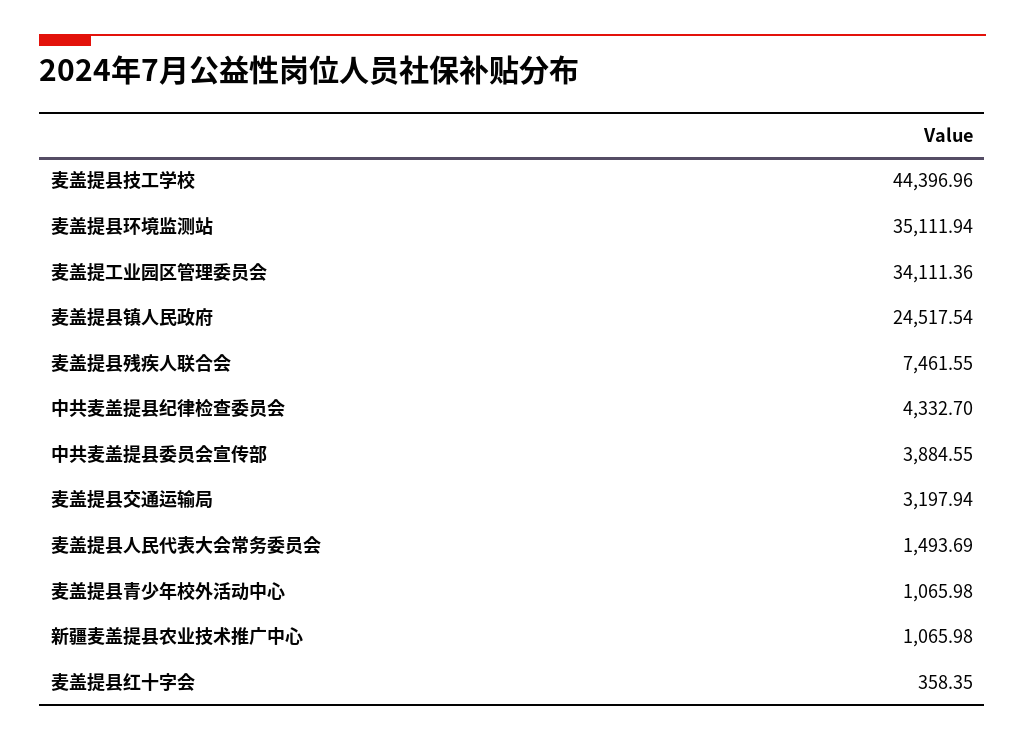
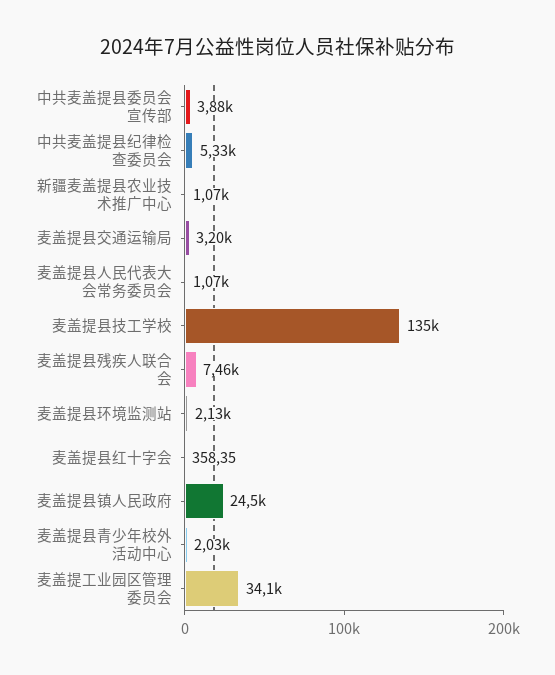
麦盖提县技工学校: 44396.96 -> 135000
麦盖提县环境监测站: 35111.94 -> 2130
中共麦盖提县纪律检查委员会: 4332.7 -> 5330
麦盖提县人民代表大会常务委员会: 1493.69 -> 1070
麦盖提县青少年校外活动中心: 1065.98 -> 2030

